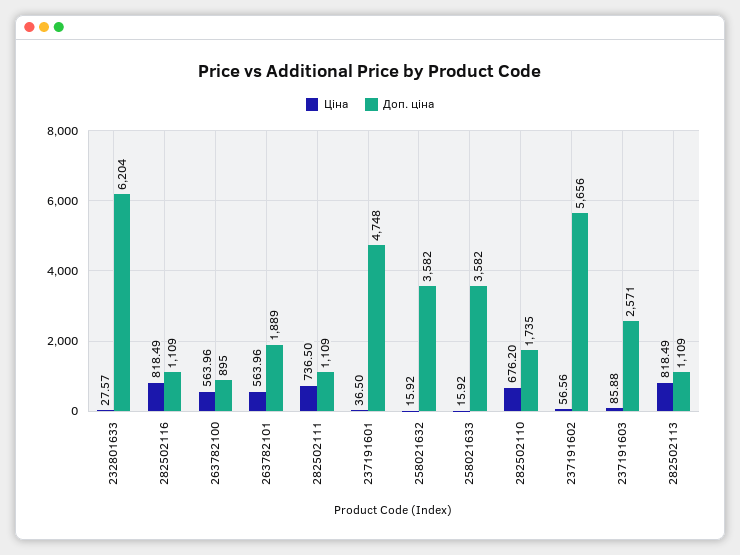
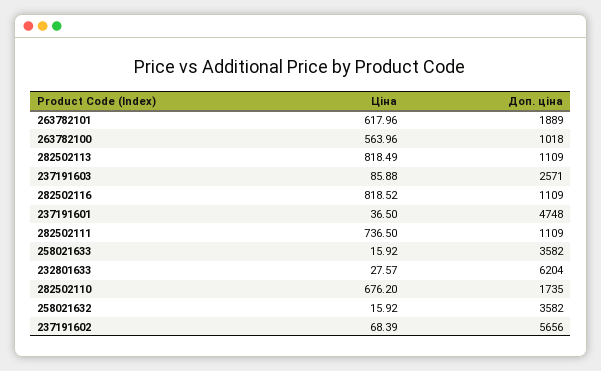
Ціна, 282502116: 818.49 -> 818.52
Доп. ціна, 263782100: 895 -> 1018
Ціна, 263782101: 563.96 -> 617.96
Ціна, 237191602: 56.56 -> 68.39

